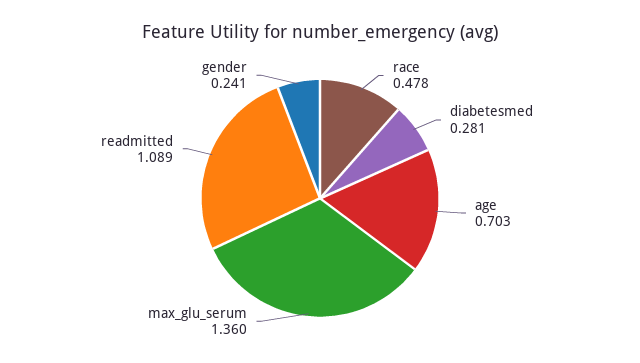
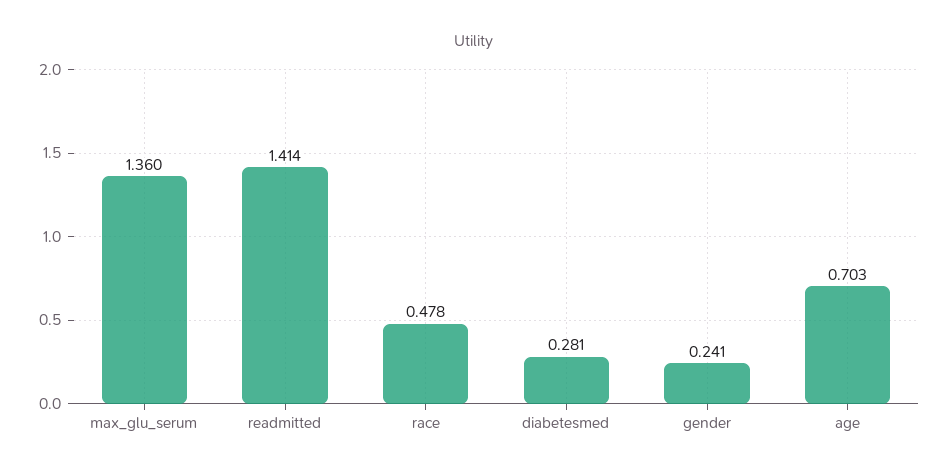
readmitted: 1.089 -> 1.414

